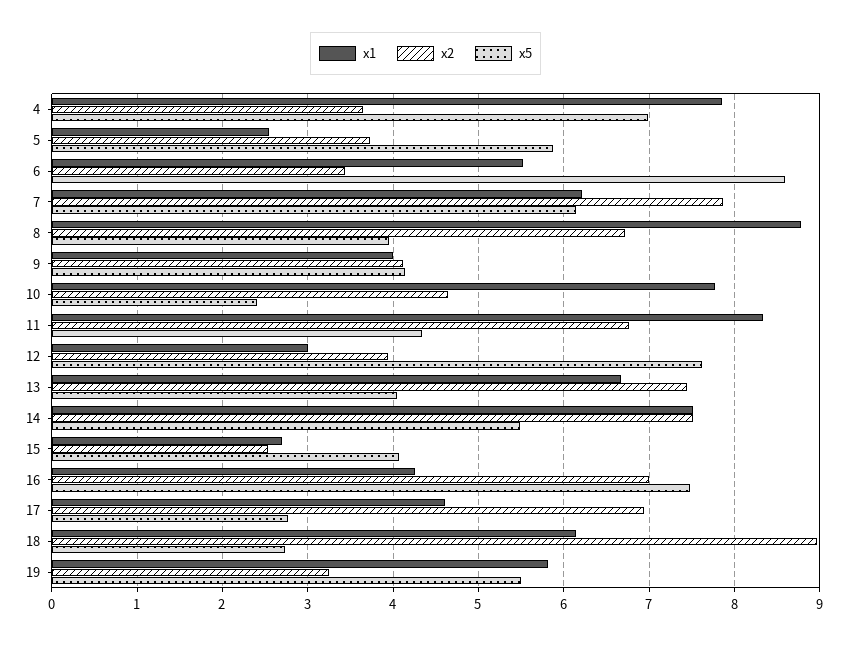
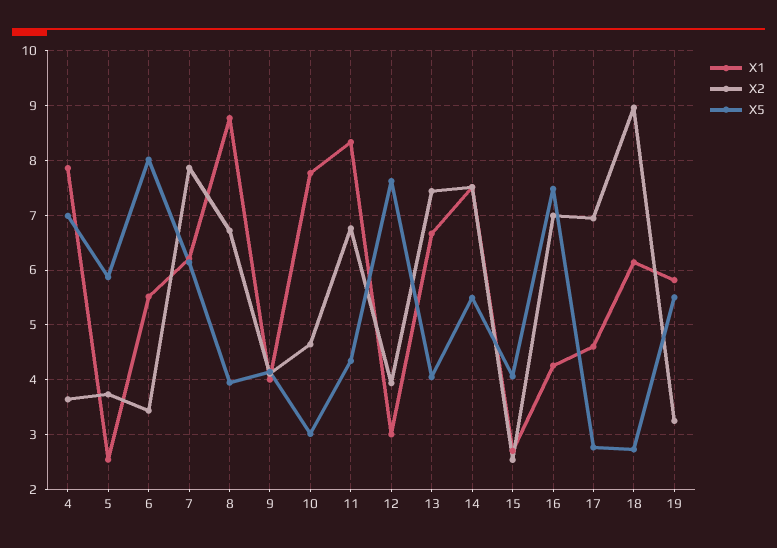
x5, 6: 8.6 -> 8
x5, 10: 2.4 -> 3

